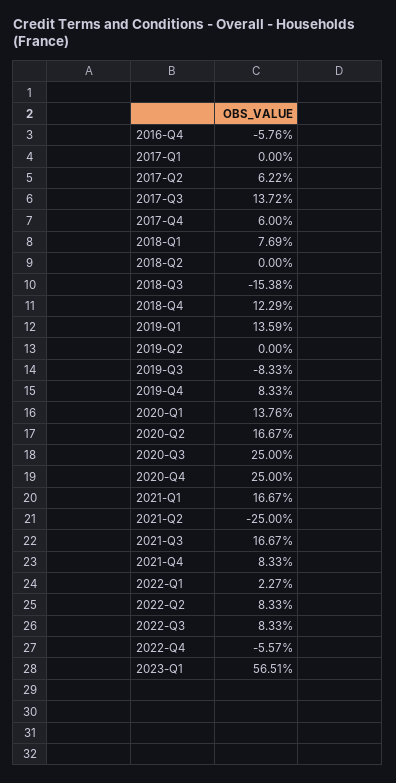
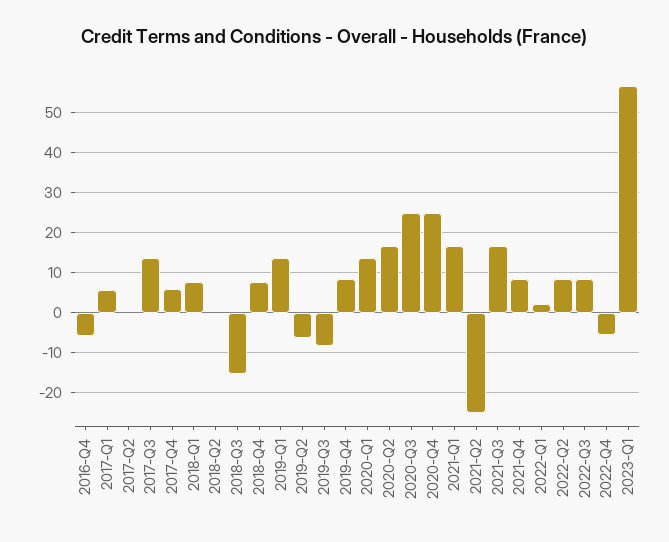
2017-Q1: 0 -> 6
2017-Q2: 6.22 -> 0
2018-Q4: 12.29 -> 8
2019-Q2: 0 -> -6

